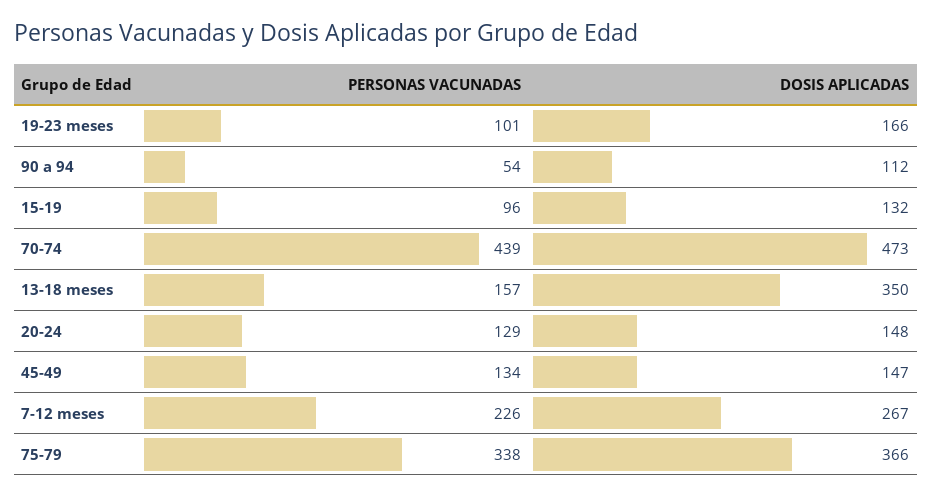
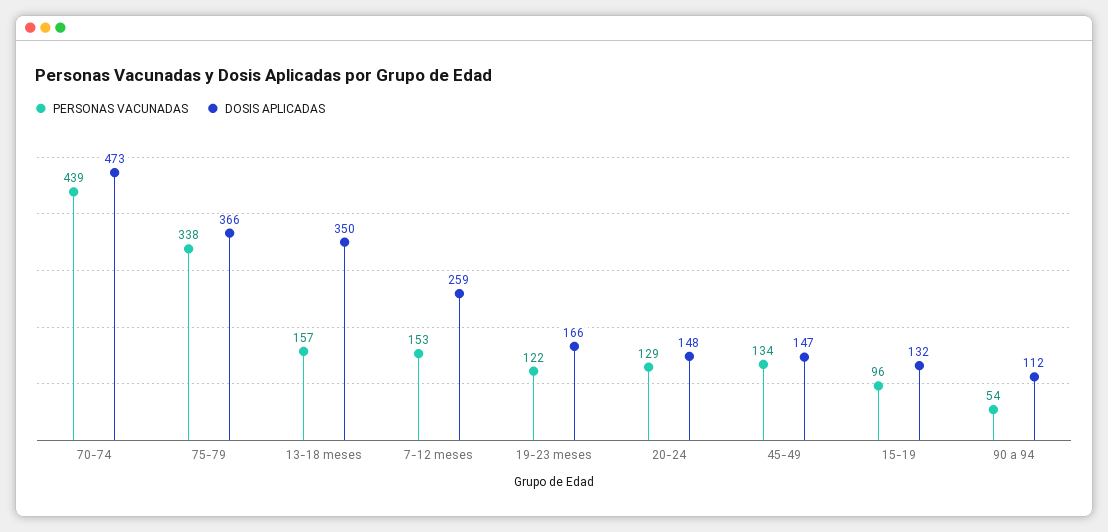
PERSONAS VACUNADAS, 19-23 meses: 101 -> 122
PERSONAS VACUNADAS, 7-12 meses: 226 -> 153
DOSIS APLICADAS, 7-12 meses: 267 -> 259

